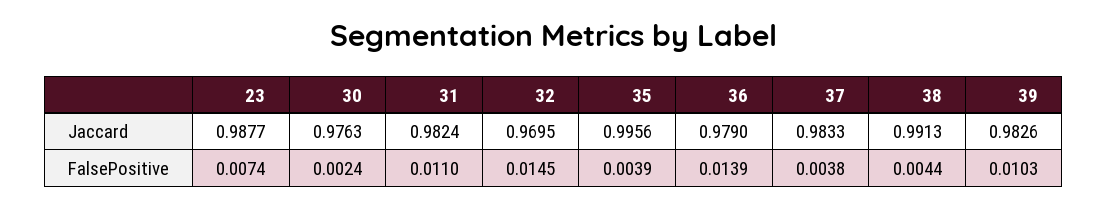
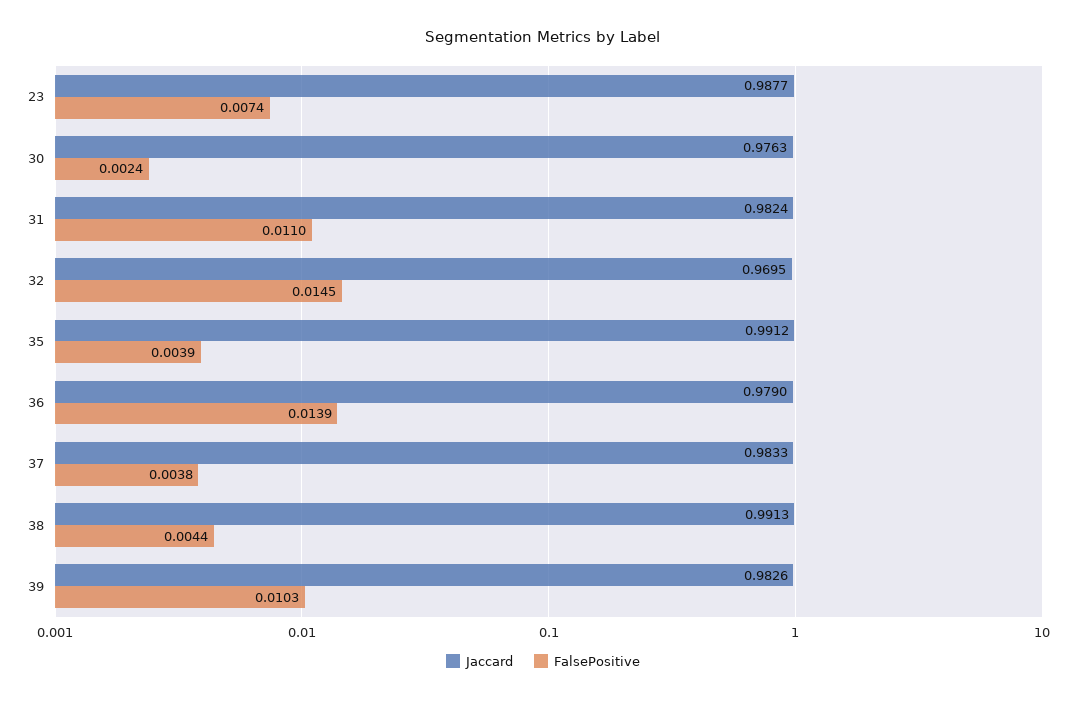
Jaccard, 35: 0.9956 -> 0.9912

